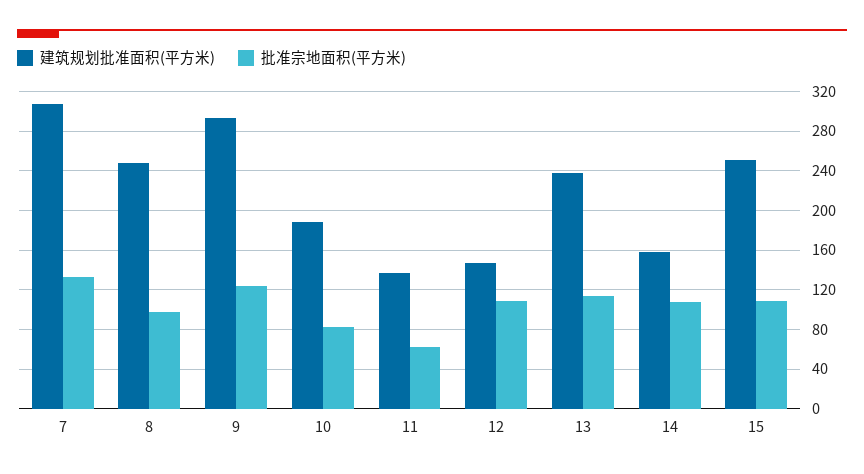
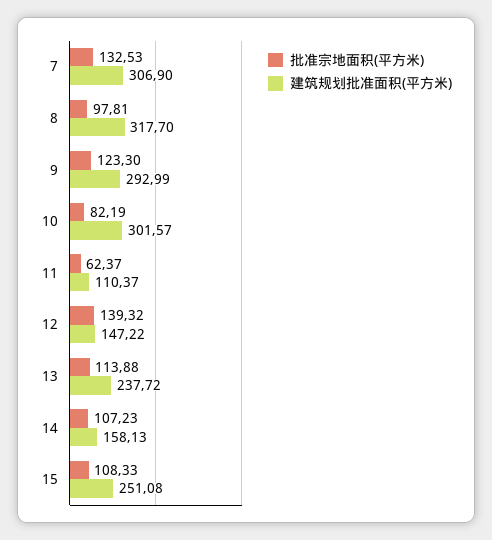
建筑规划批准面积(平方米), 8: 250 -> 317.7
建筑规划批准面积(平方米), 10: 190 -> 301.57
建筑规划批准面积(平方米), 11: 140 -> 110.37
批准宗地面积(平方米), 12: 110 -> 139.32

